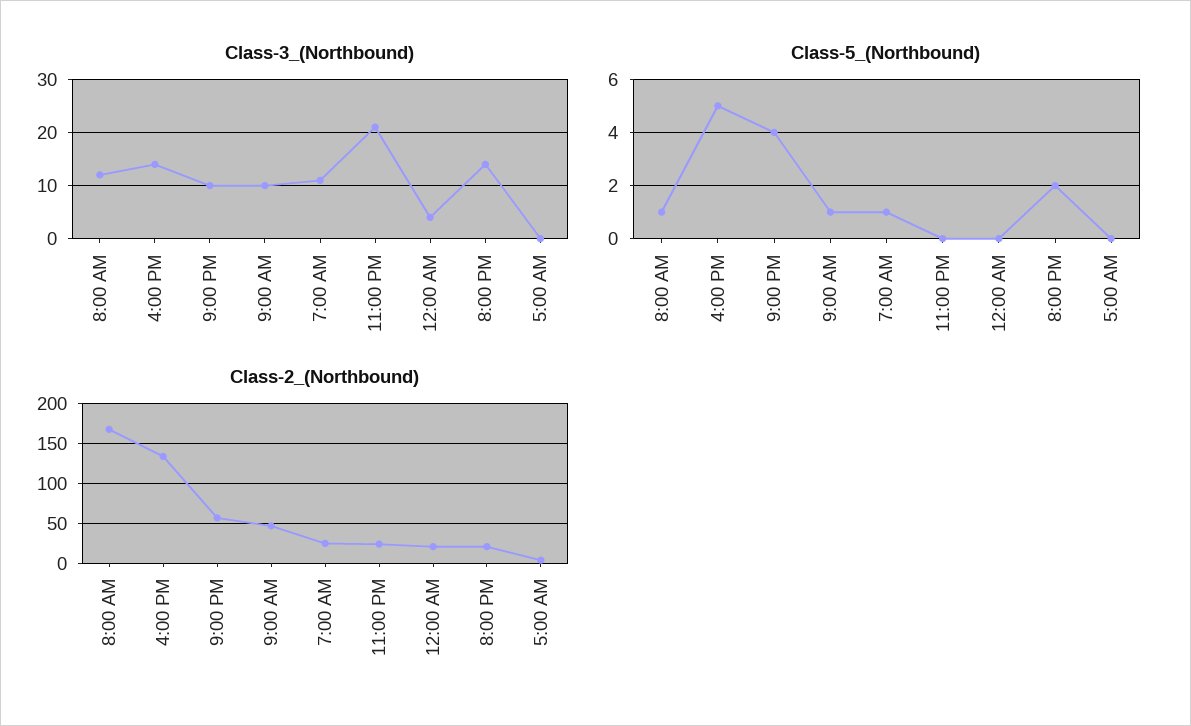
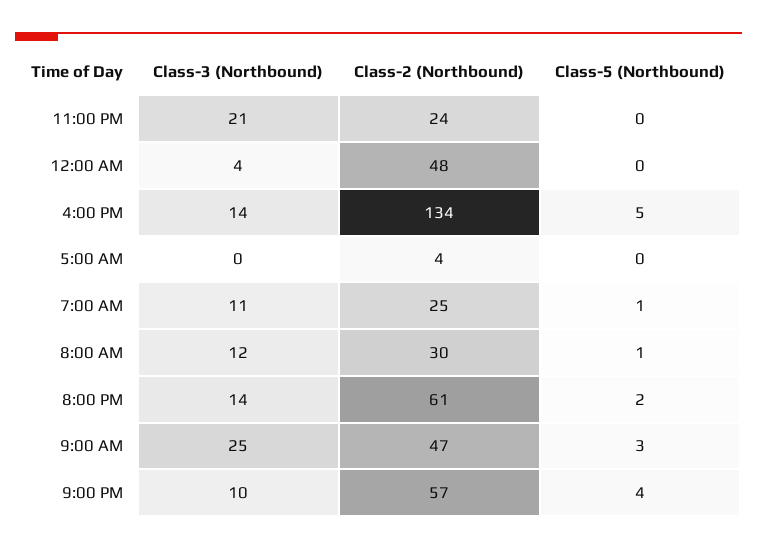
Class-3_(Northbound), 9:00 AM: 10 -> 25
Class-5_(Northbound), 9:00 AM: 1 -> 3
Class-2_(Northbound), 8:00 AM: 170 -> 30
Class-2_(Northbound), 12:00 AM: 20 -> 48
Class-2_(Northbound), 8:00 PM: 20 -> 61

